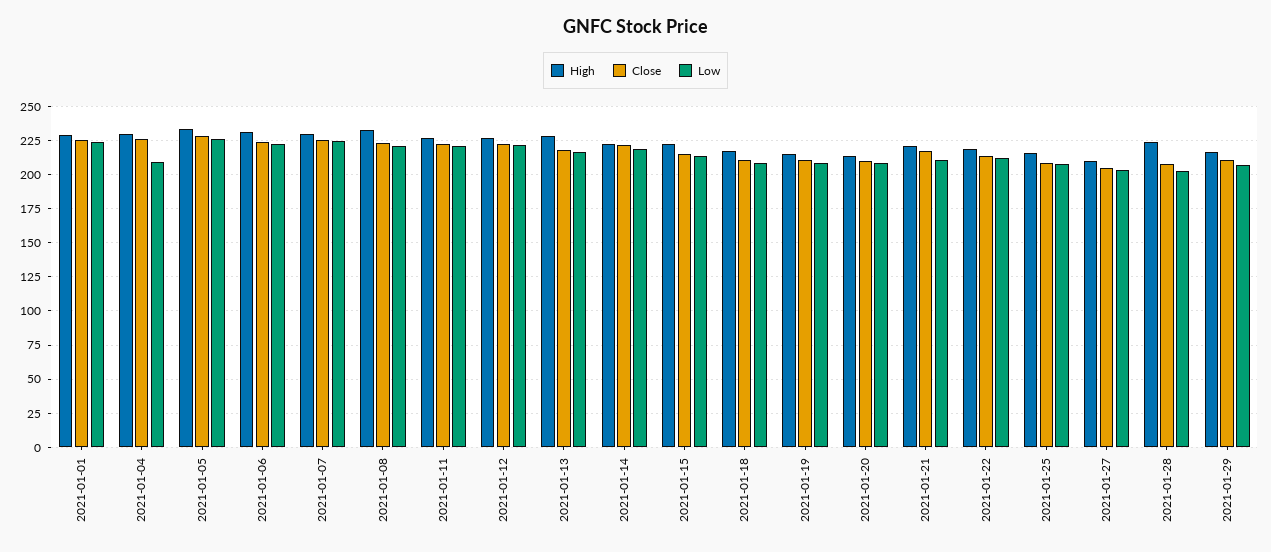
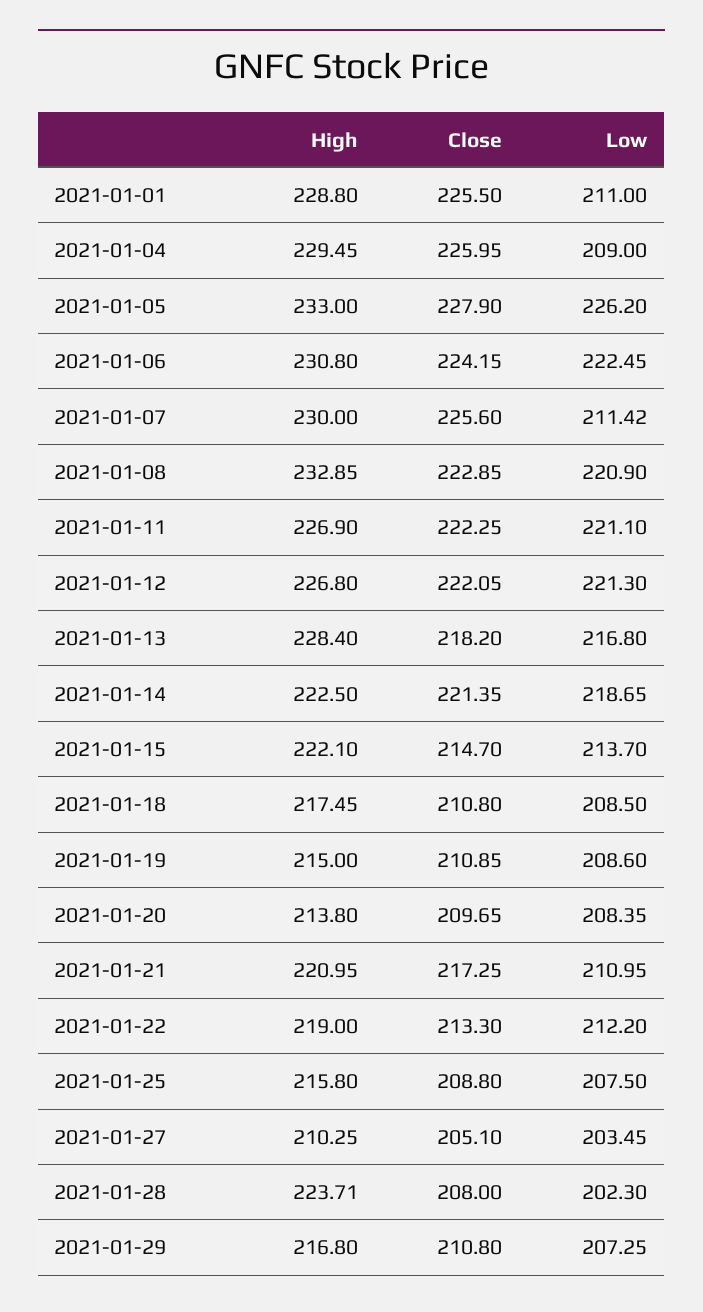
Low, 2021-01-01: 225 -> 211
Low, 2021-01-07: 225 -> 211.42

